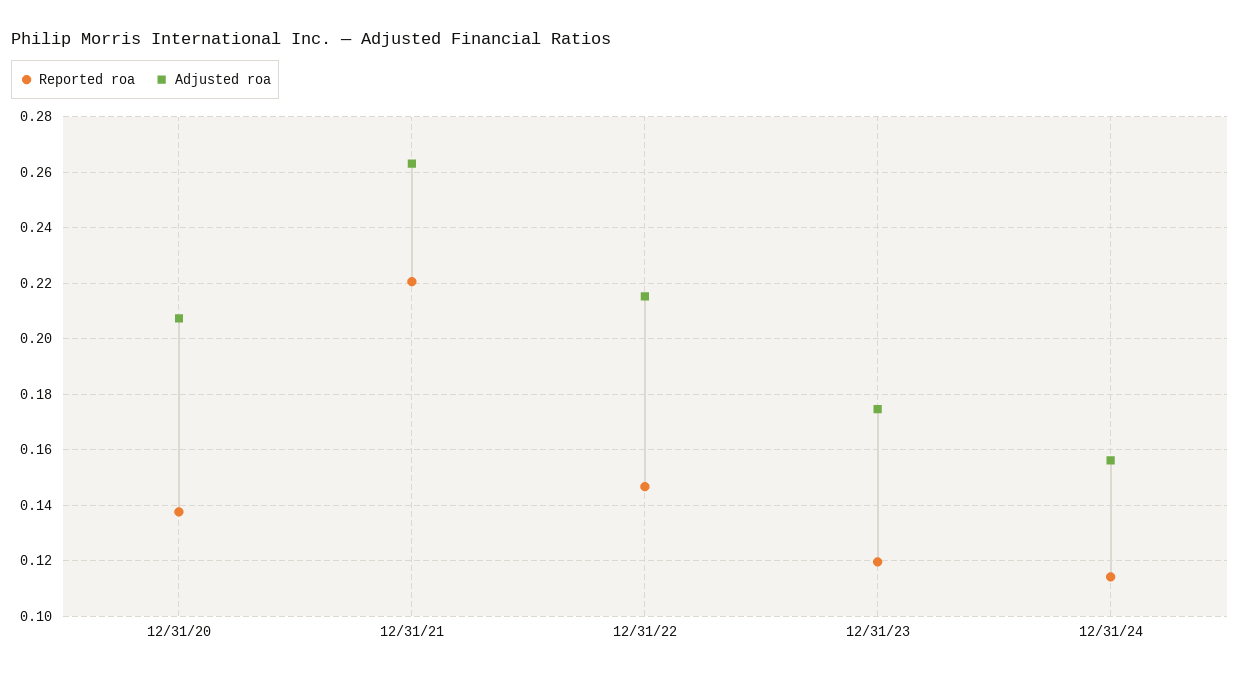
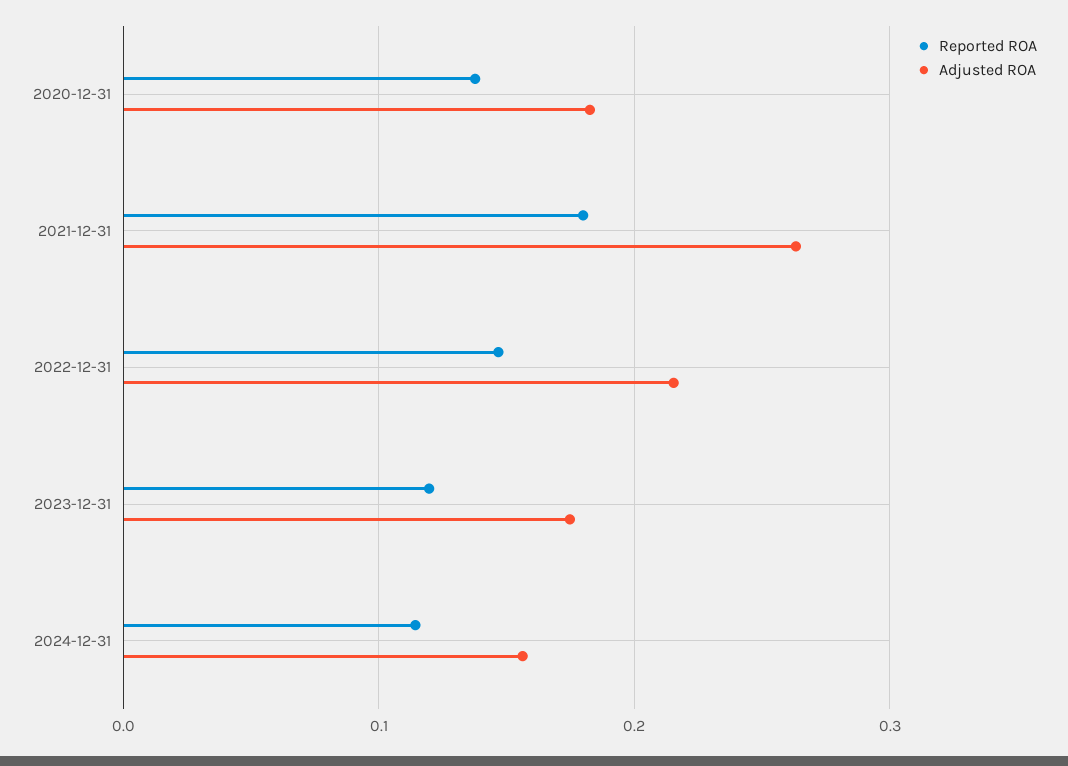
Adjusted roa, 12/31/20: 0.2075 -> 0.18
Reported roa, 12/31/21: 0.22 -> 0.18

